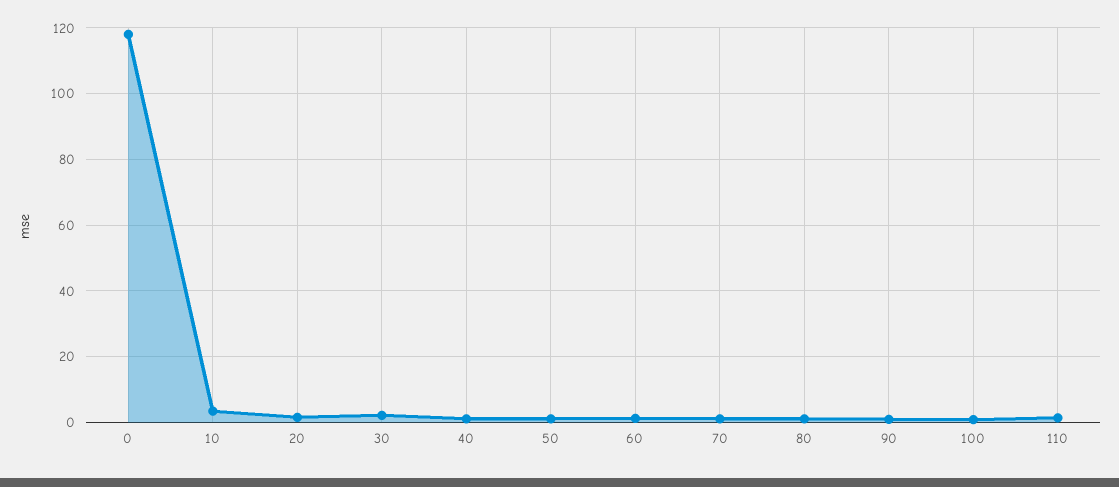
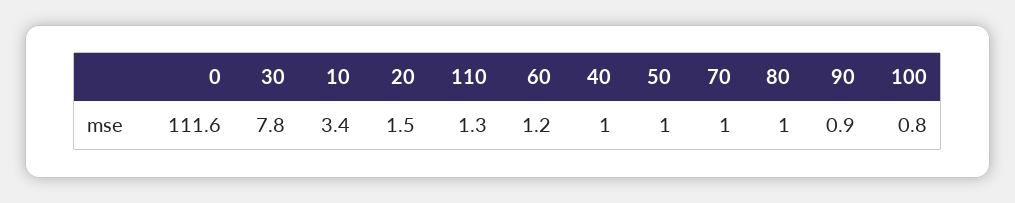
0: 118 -> 111.6
30: 2 -> 7.8

